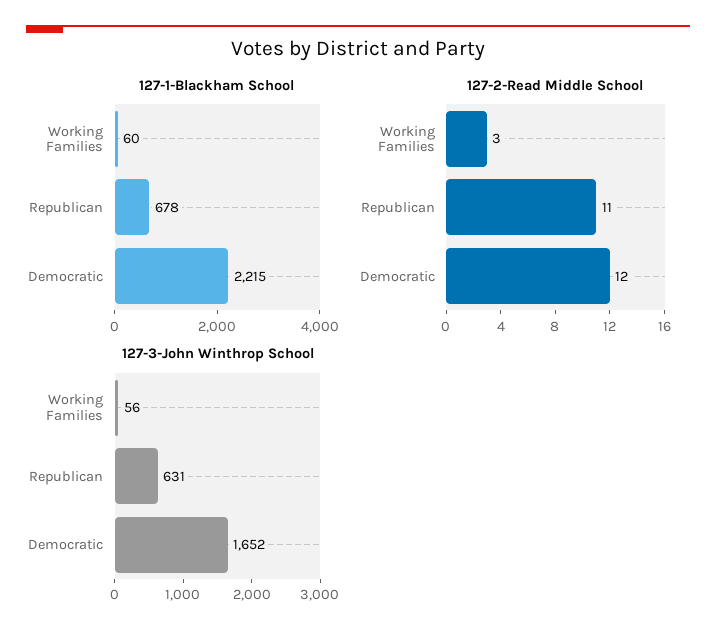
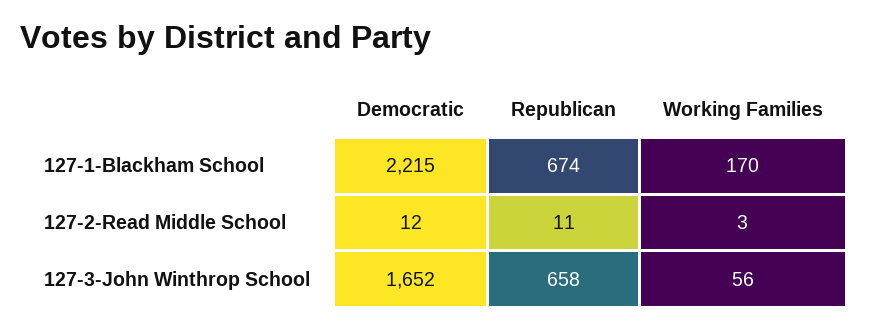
127-1-Blackham School, Working Families: 60 -> 170
127-1-Blackham School, Republican: 678 -> 674
127-3-John Winthrop School, Republican: 631 -> 658

